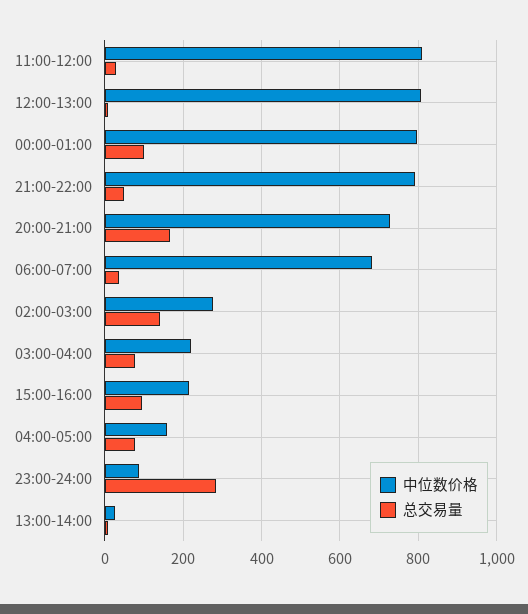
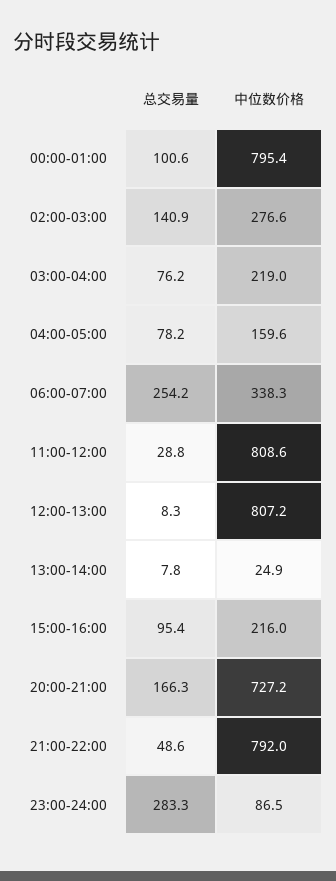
中位数价格, 06:00-07:00: 680 -> 338.3
总交易量, 06:00-07:00: 40 -> 254.2

